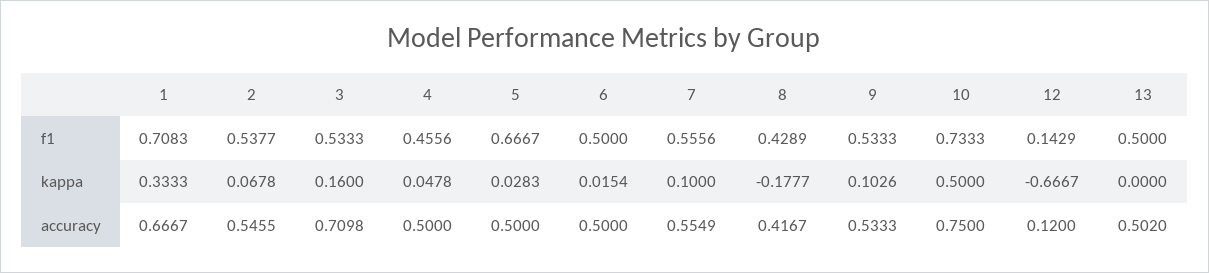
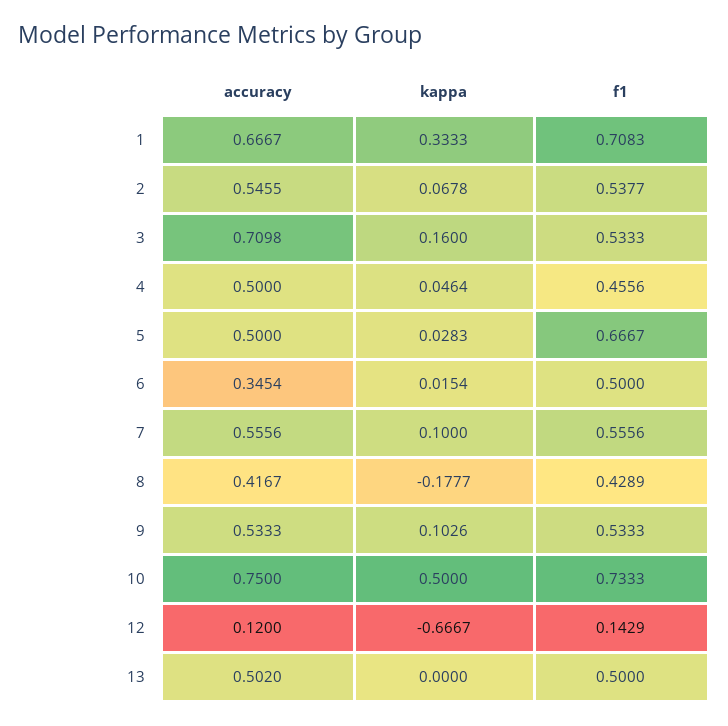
4, kappa: 0.0478 -> 0.0464
6, accuracy: 0.5 -> 0.3454
7, accuracy: 0.5549 -> 0.5556

